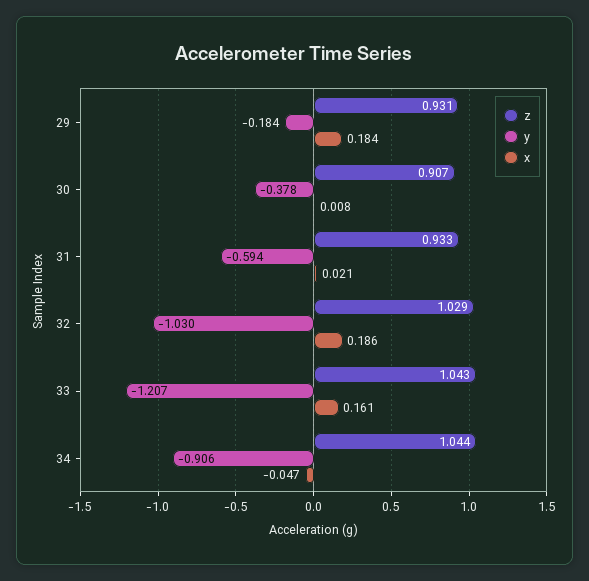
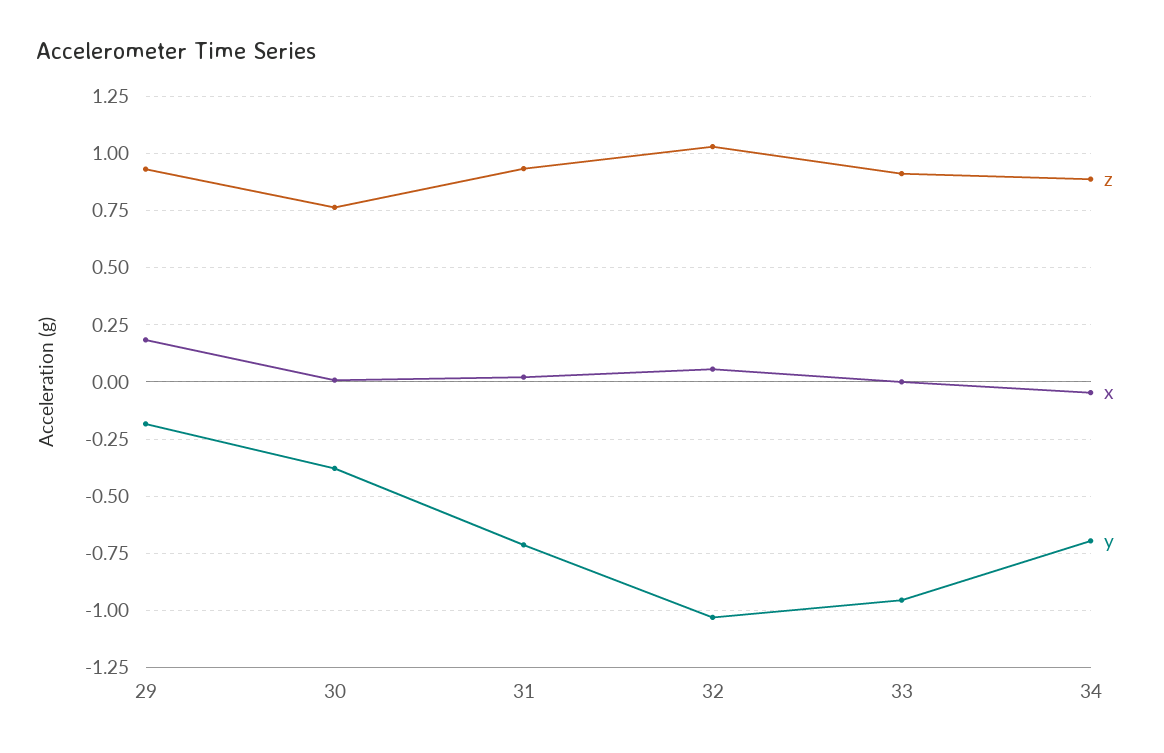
z, 30: 0.907 -> 0.75
y, 31: -0.594 -> -0.7
x, 32: 0.186 -> 0.05
z, 33: 1.043 -> 0.9
y, 33: -1.207 -> -0.95
x, 33: 0.161 -> 0
z, 34: 1.044 -> 0.9
y, 34: -0.906 -> -0.7

